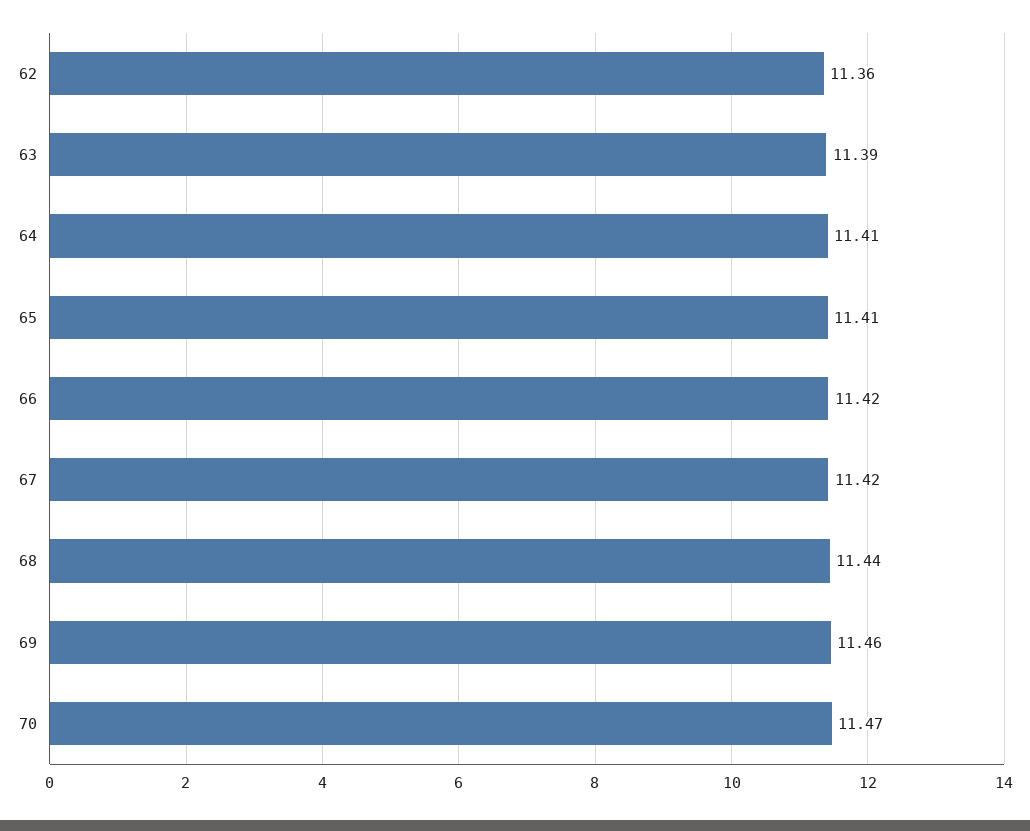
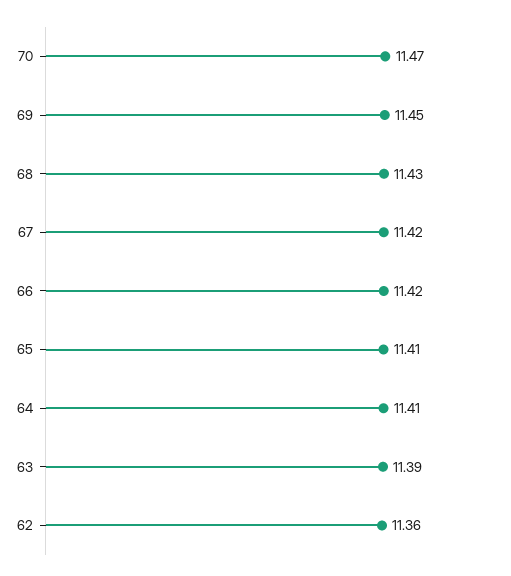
68: 11.44 -> 11.43
69: 11.46 -> 11.45

